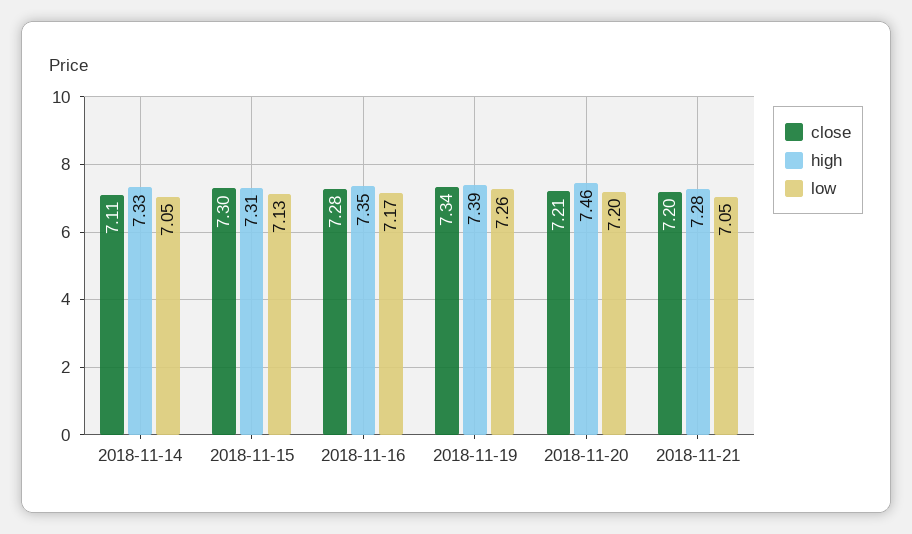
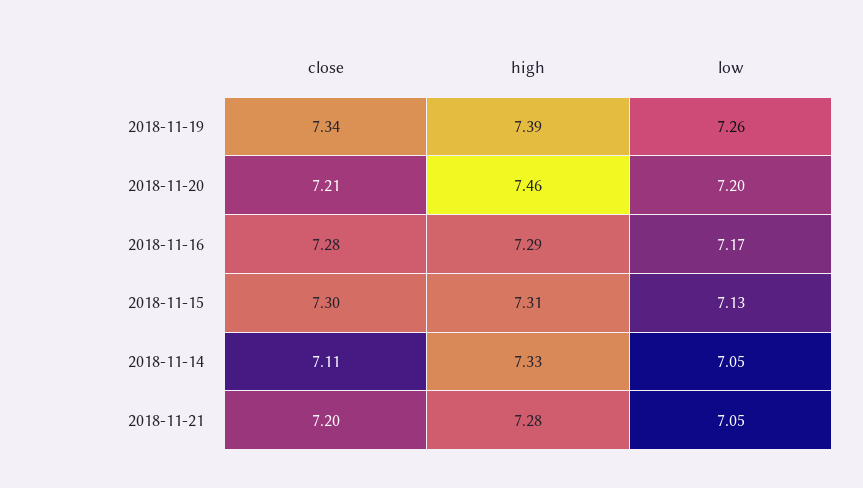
high, 2018-11-16: 7.35 -> 7.29

